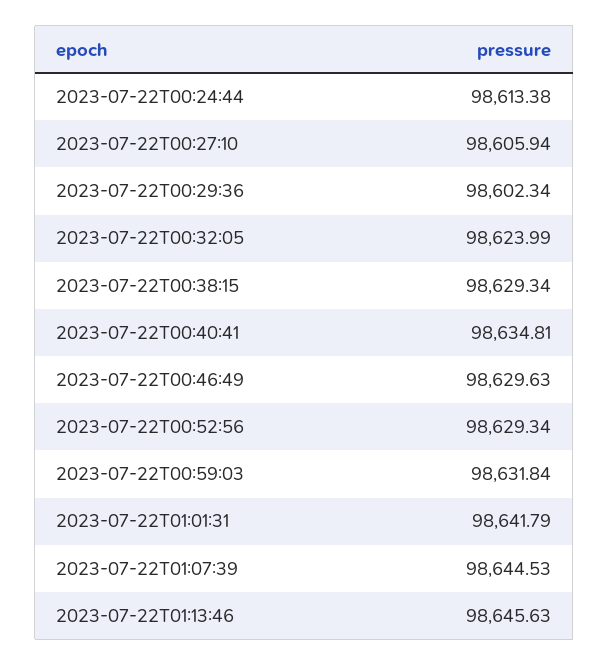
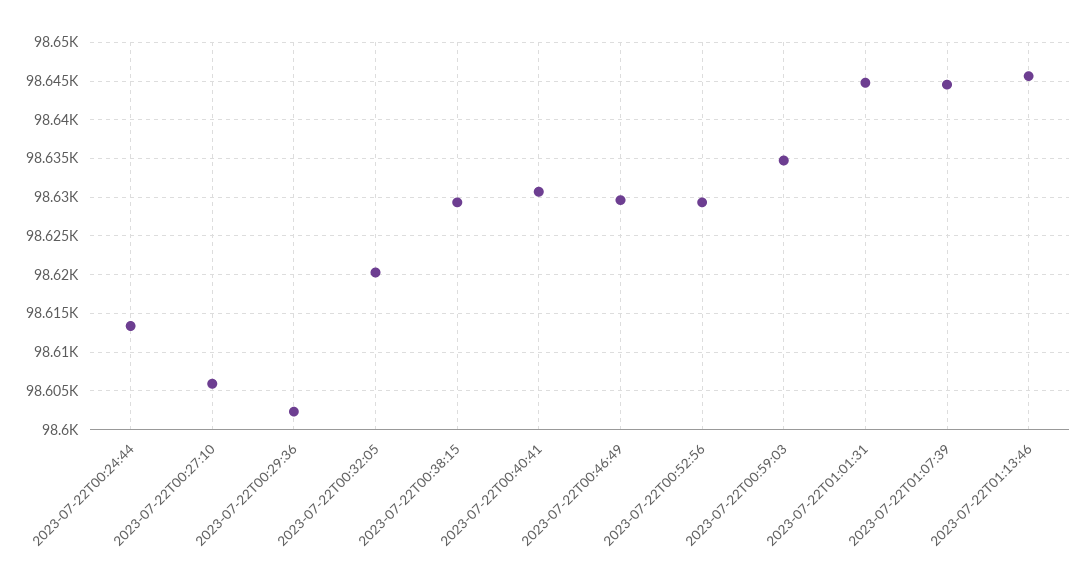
2023-07-22T00:32:05: 98623.99 -> 98620
2023-07-22T00:40:41: 98634.81 -> 98631
2023-07-22T00:59:03: 98631.84 -> 98635
2023-07-22T01:01:31: 98641.79 -> 98645

